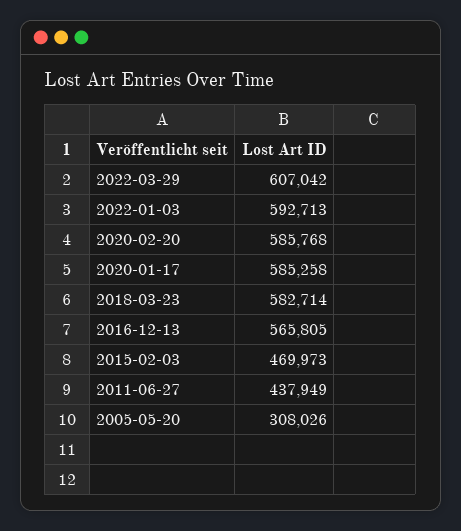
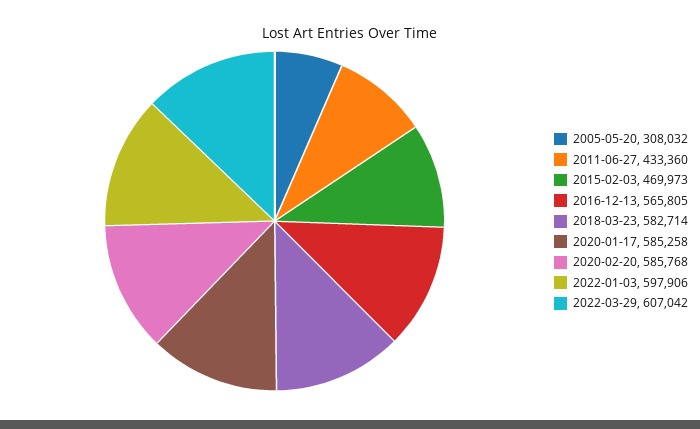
2022-01-03: 592713 -> 597906
2011-06-27: 437949 -> 433360
2005-05-20: 308026 -> 308032

